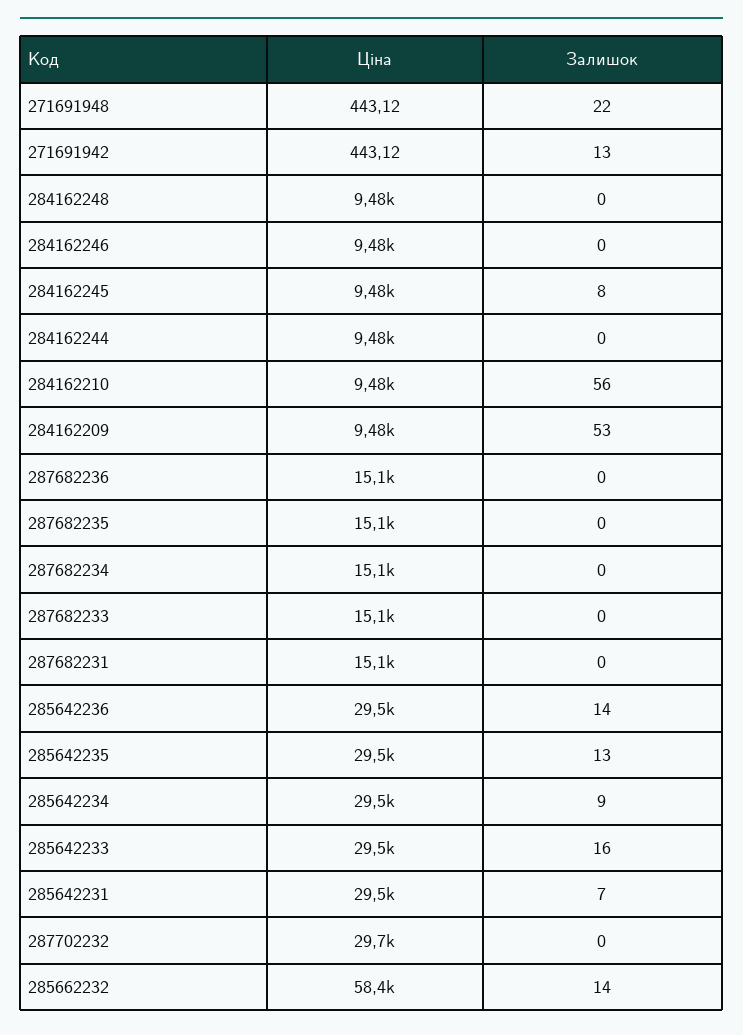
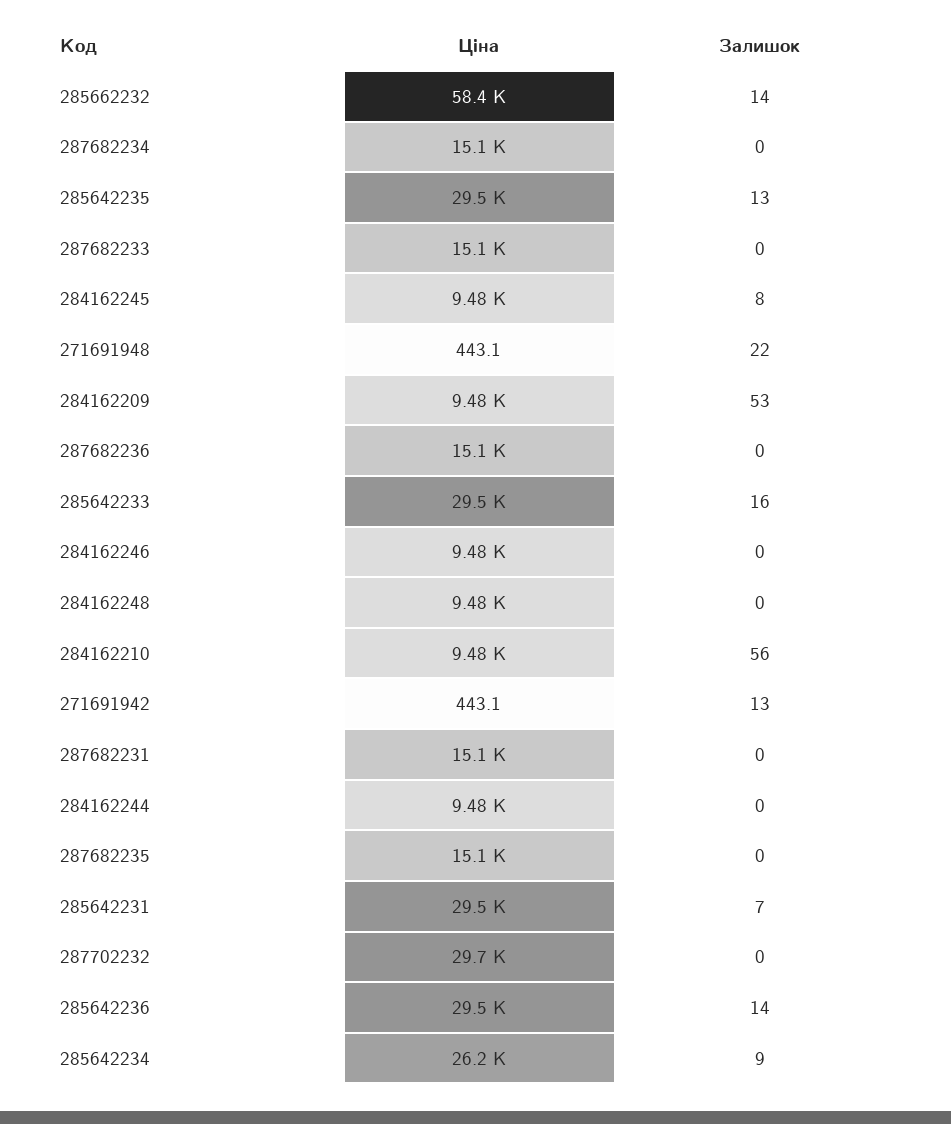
Ціна, 285642234: 29500 -> 26200

